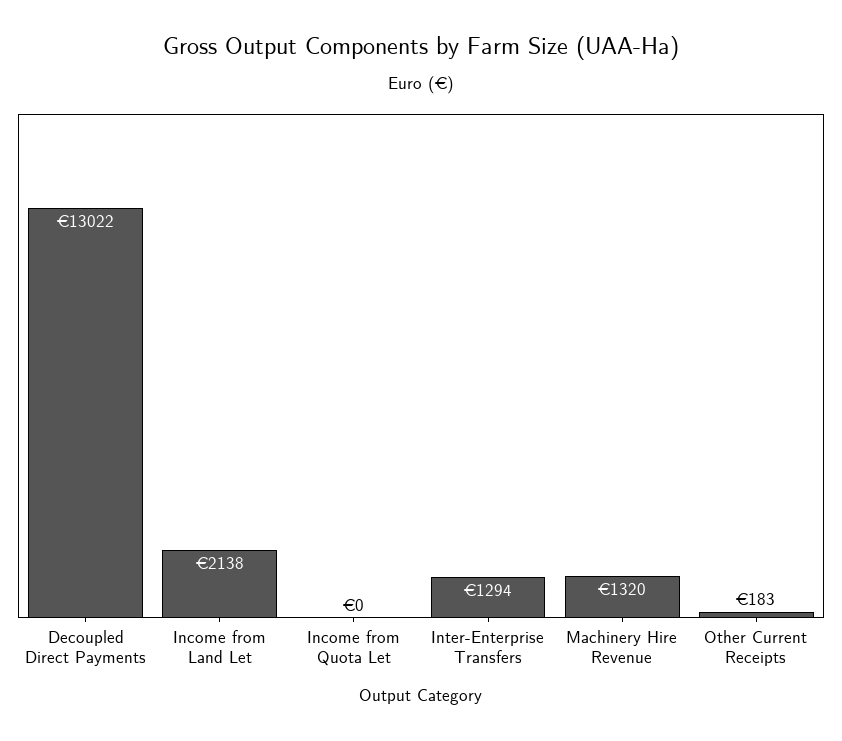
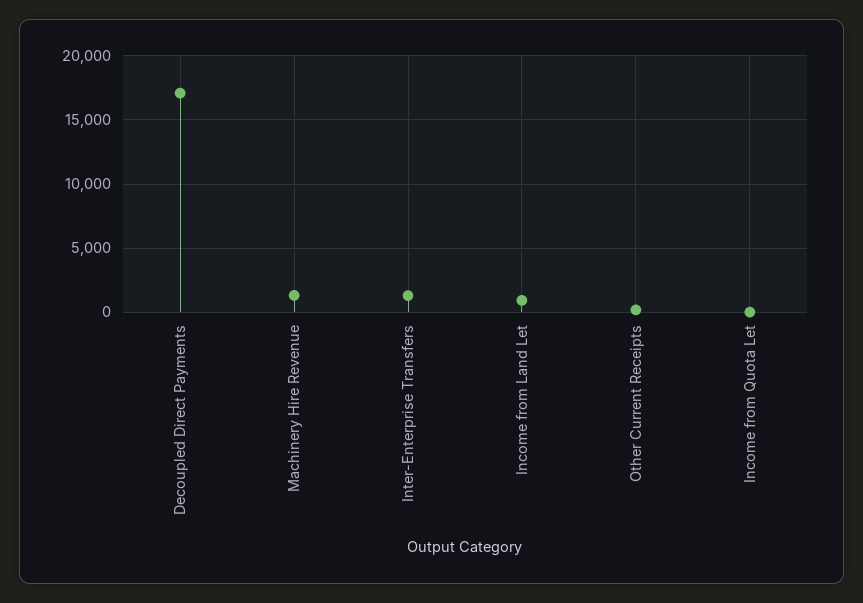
Decoupled Direct Payments: 13022 -> 17000
Income from Land Let: 2138 -> 1000

